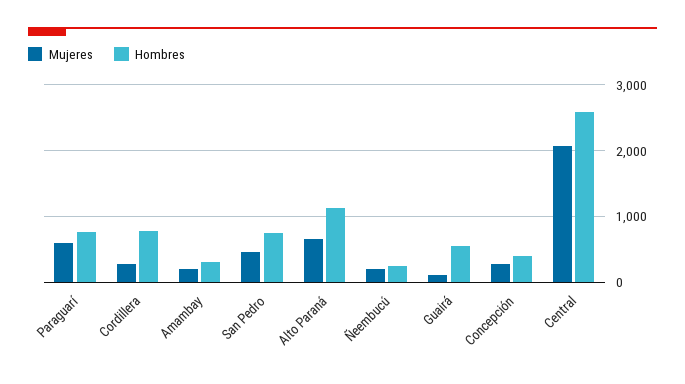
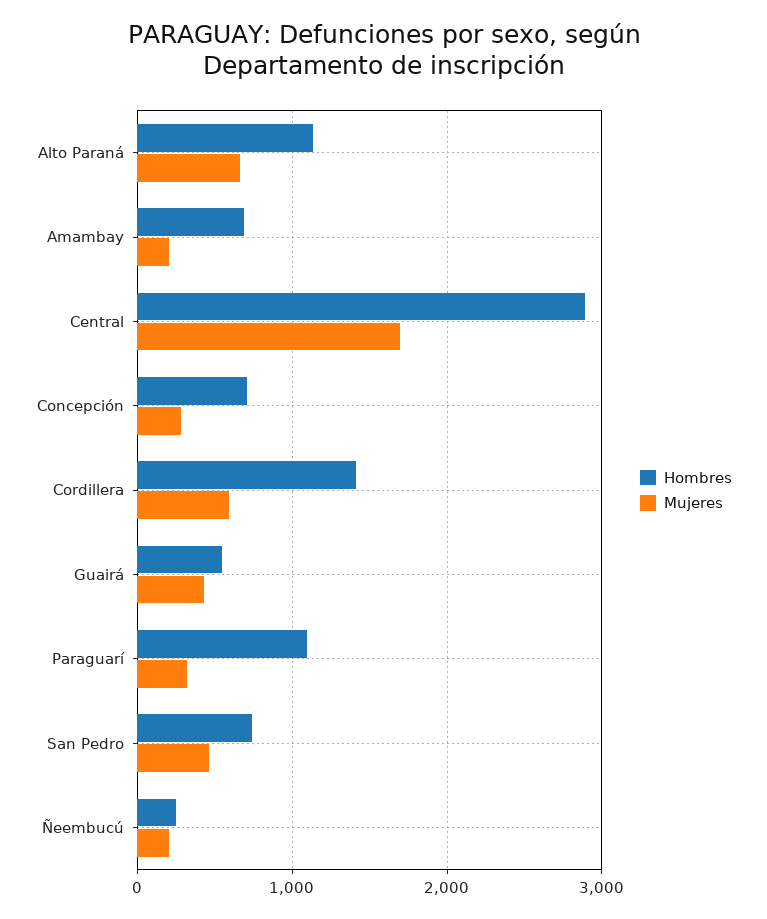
Mujeres, Paraguarí: 600 -> 300
Hombres, Paraguarí: 800 -> 1100
Mujeres, Cordillera: 300 -> 600
Hombres, Cordillera: 800 -> 1400
Hombres, Amambay: 300 -> 700
Mujeres, Guairá: 100 -> 400
Hombres, Concepción: 400 -> 700
Mujeres, Central: 2100 -> 1700
Hombres, Central: 2600 -> 2900

